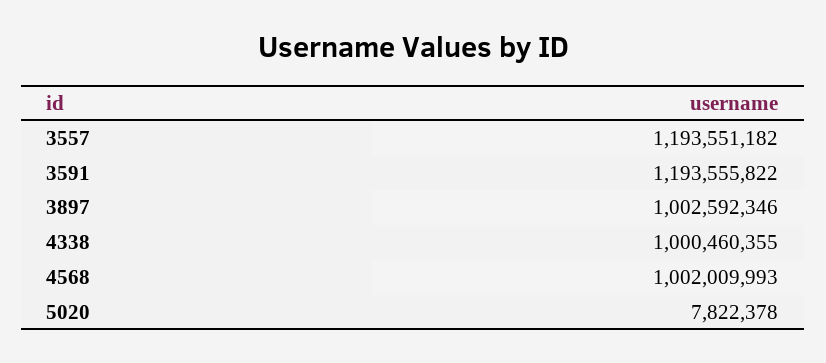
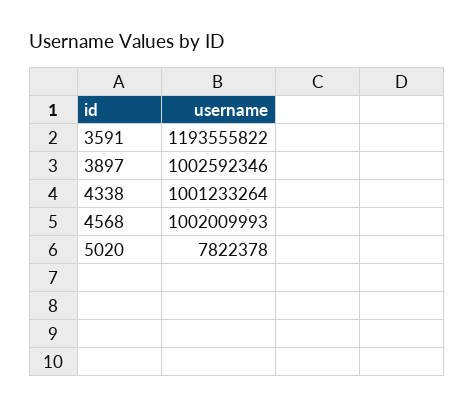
3557: 1193551182 -> none
4338: 1000460355 -> 1001233264

